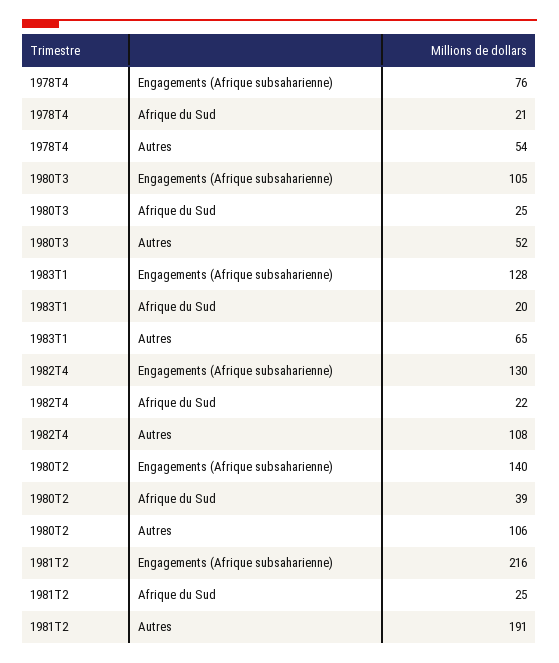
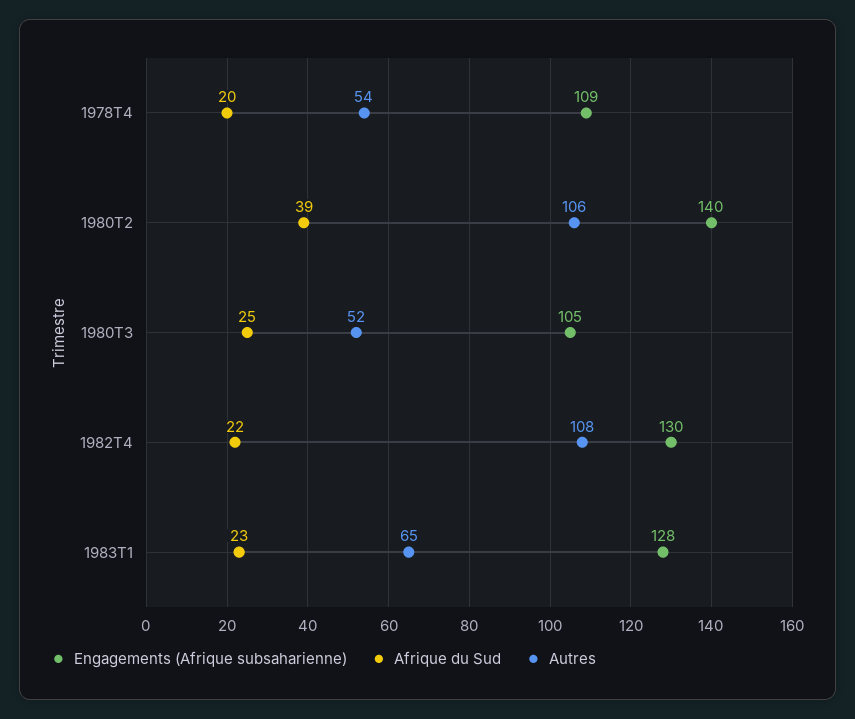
Engagements (Afrique subsaharienne), 1978T4: 76 -> 109
Afrique du Sud, 1978T4: 21 -> 20
Afrique du Sud, 1983T1: 20 -> 23
Engagements (Afrique subsaharienne), 1981T2: 216 -> none
Afrique du Sud, 1981T2: 25 -> none
Autres, 1981T2: 191 -> none

